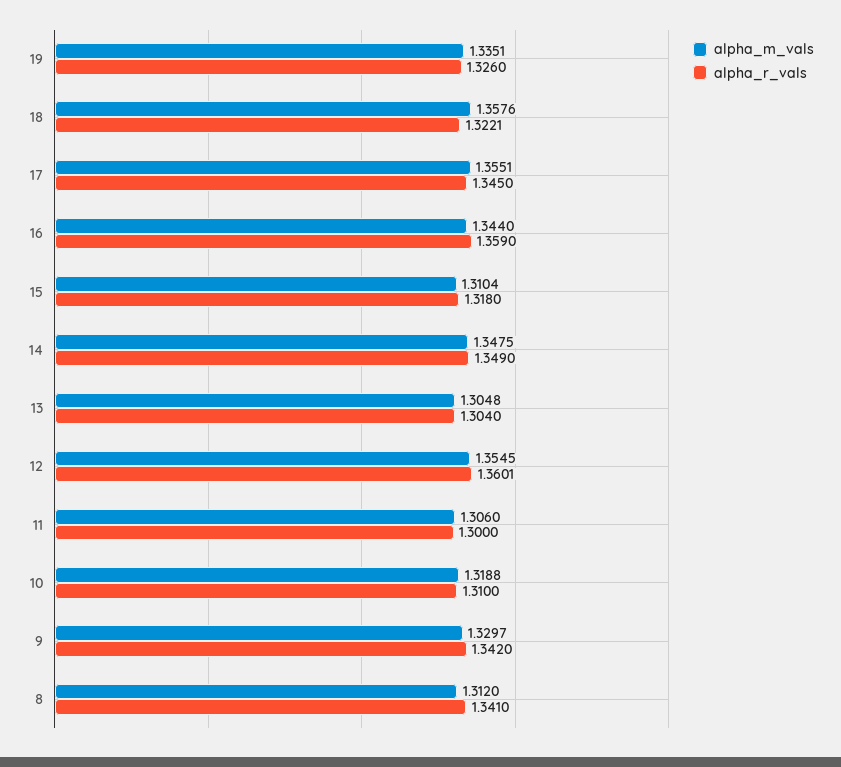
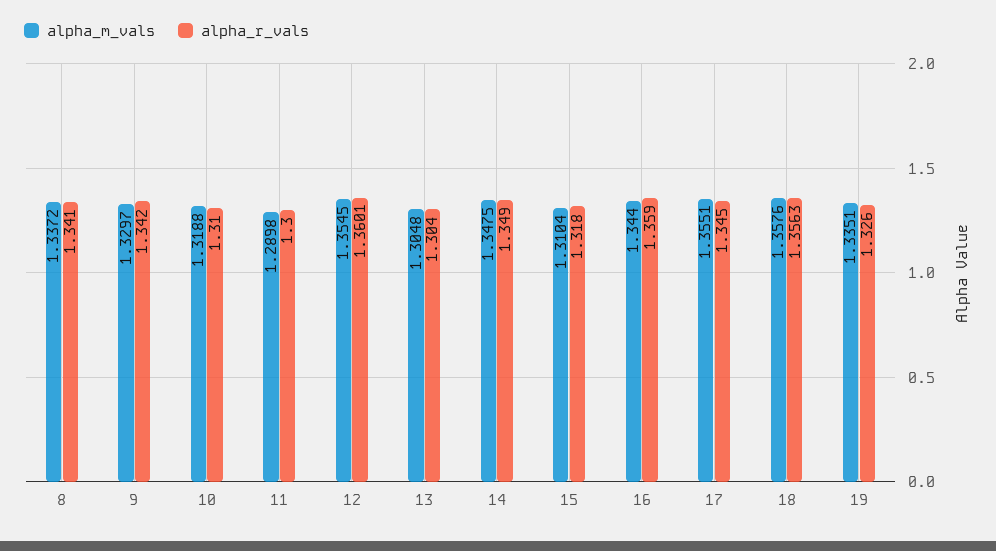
alpha_r_vals, 18: 1.3221 -> 1.3563
alpha_m_vals, 11: 1.306 -> 1.2898
alpha_m_vals, 8: 1.312 -> 1.3372

